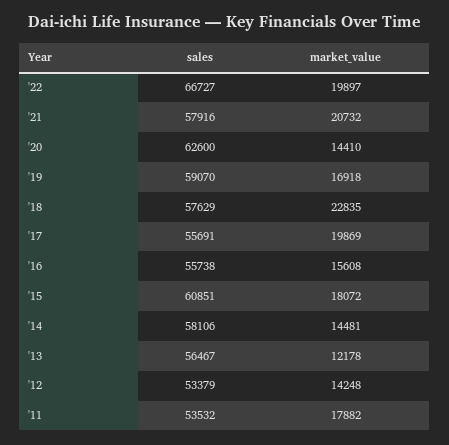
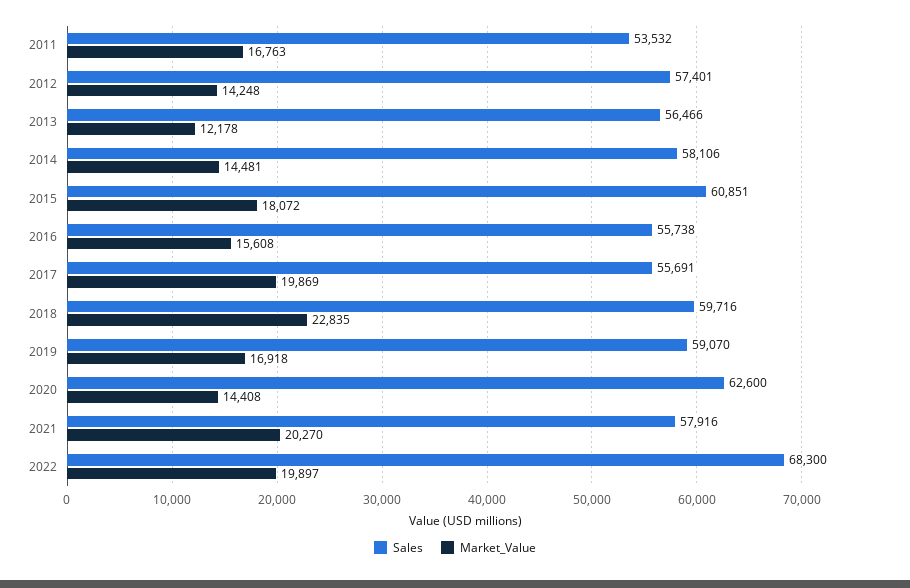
sales, '22: 66727 -> 68300
market_value, '21: 20732 -> 20270
market_value, '20: 14410 -> 14408
sales, '18: 57629 -> 59716
sales, '13: 56467 -> 56466
sales, '12: 53379 -> 57401
market_value, '11: 17882 -> 16763

